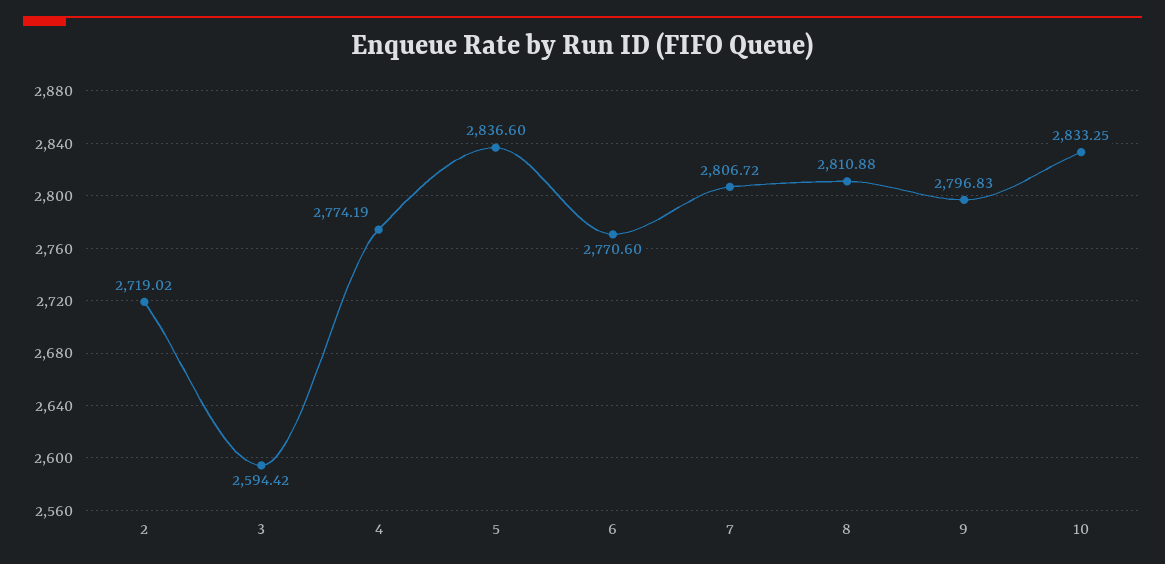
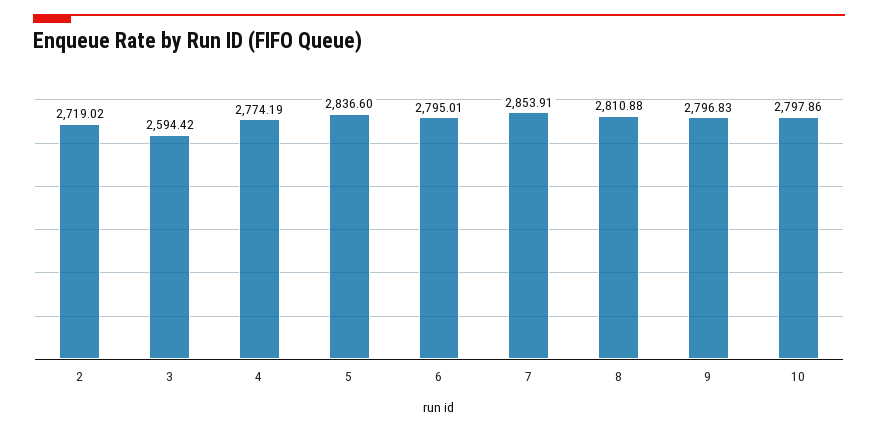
6: 2770.6 -> 2795.01
7: 2806.72 -> 2853.91
10: 2833.25 -> 2797.86

